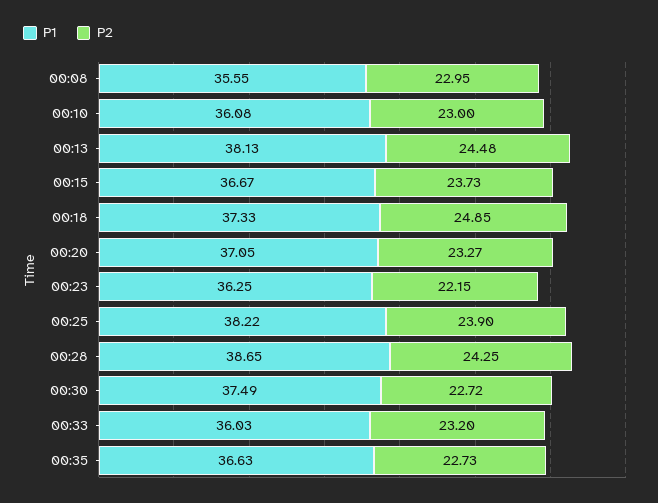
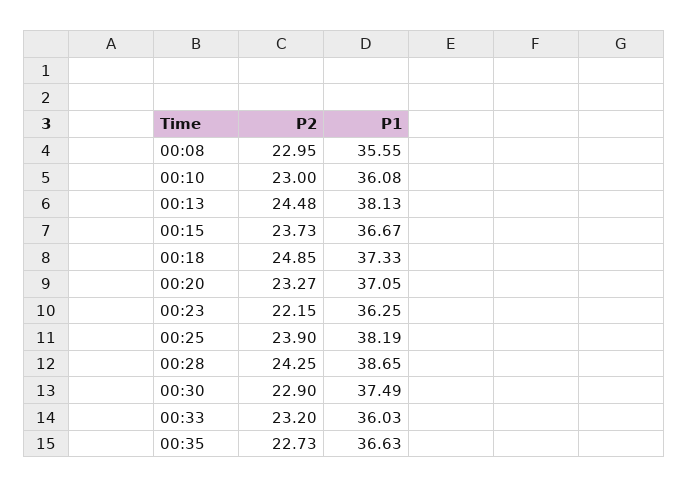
P1, 00:25: 38.22 -> 38.19
P2, 00:30: 22.72 -> 22.9

